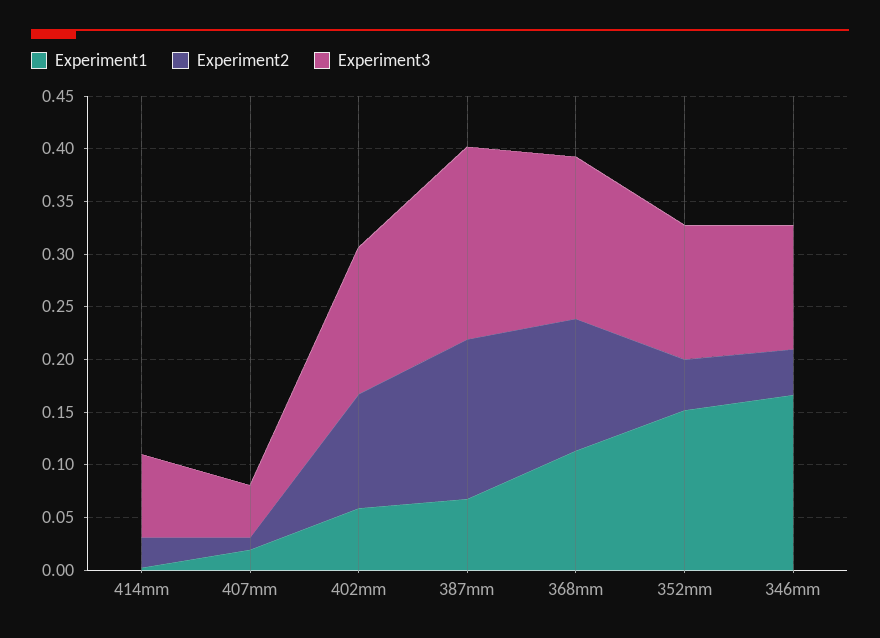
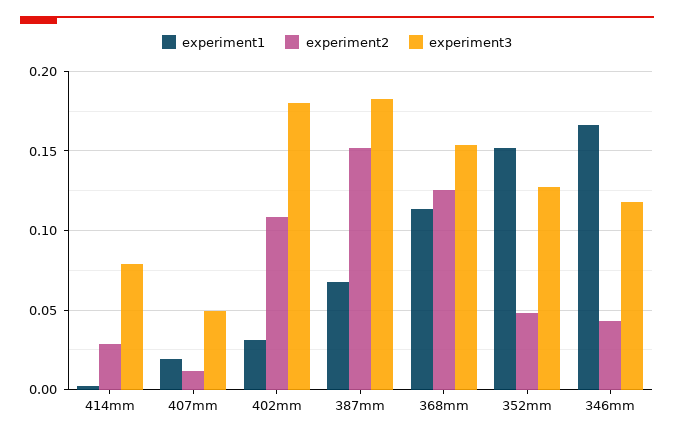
Experiment1, 402mm: 0.06 -> 0.03
Experiment3, 402mm: 0.14 -> 0.18

